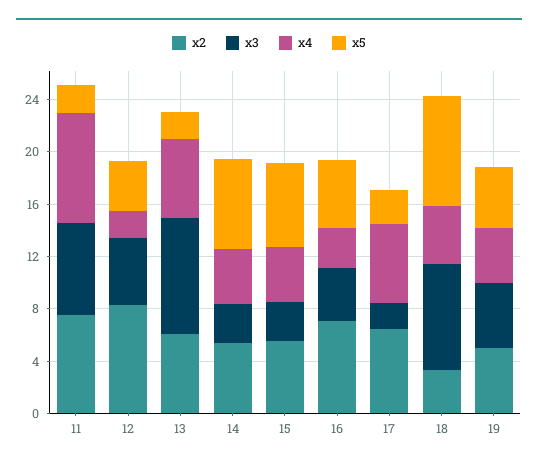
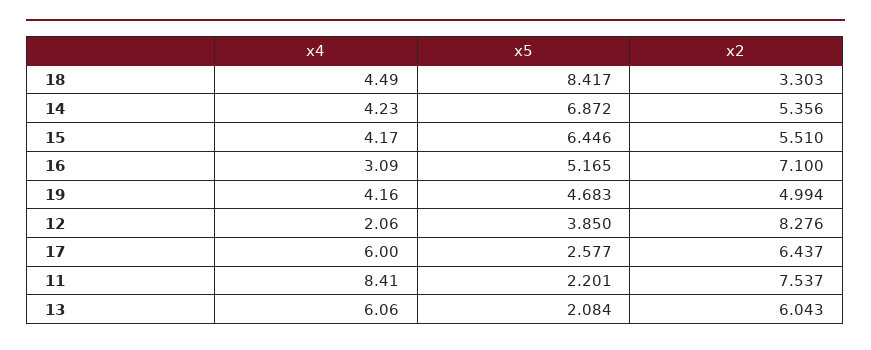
x3, 11: 7 -> none
x3, 12: 5 -> none
x3, 13: 9 -> none
x3, 14: 3 -> none
x3, 15: 3 -> none
x3, 16: 4 -> none
x3, 17: 2 -> none
x3, 18: 8 -> none
x3, 19: 5 -> none

